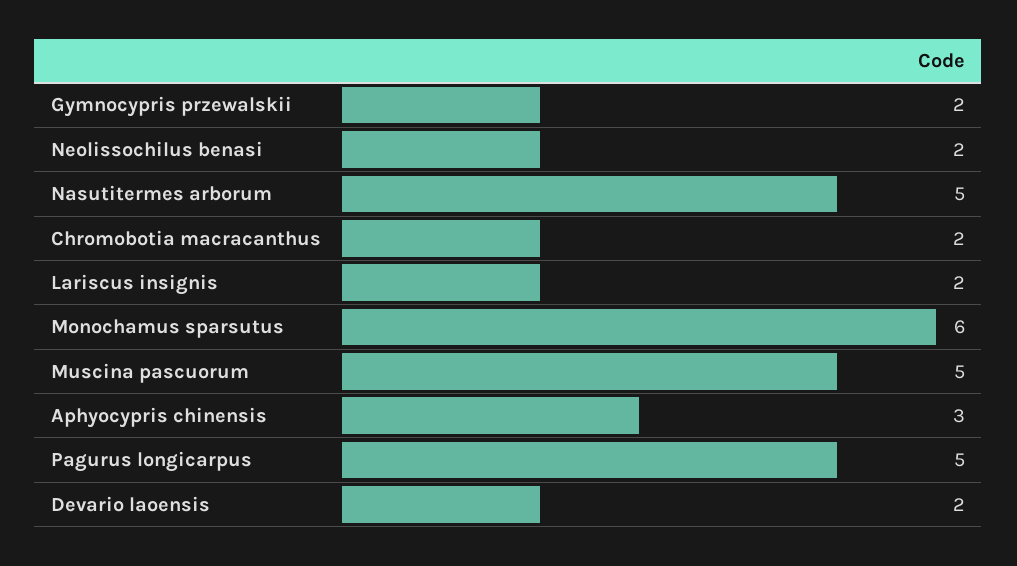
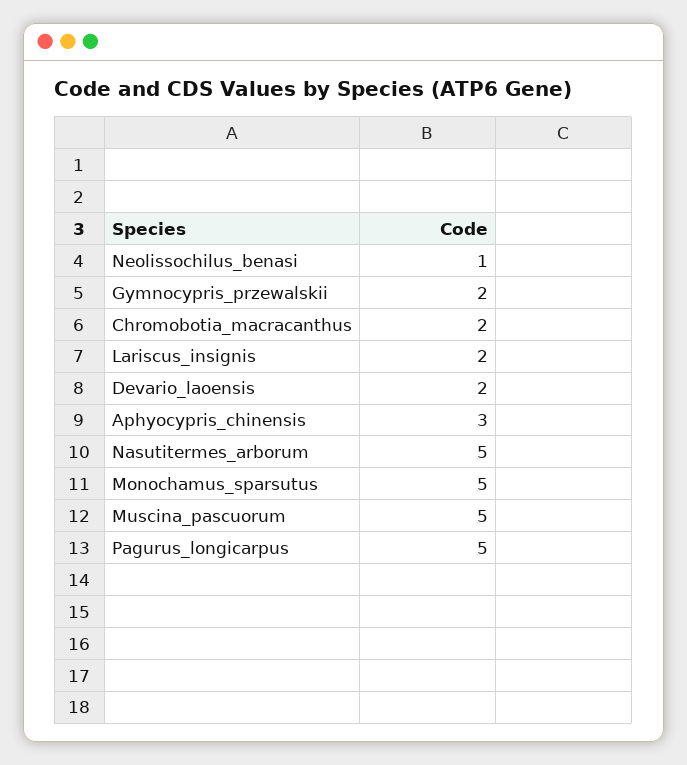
Neolissochilus benasi: 2 -> 1
Monochamus sparsutus: 6 -> 5

